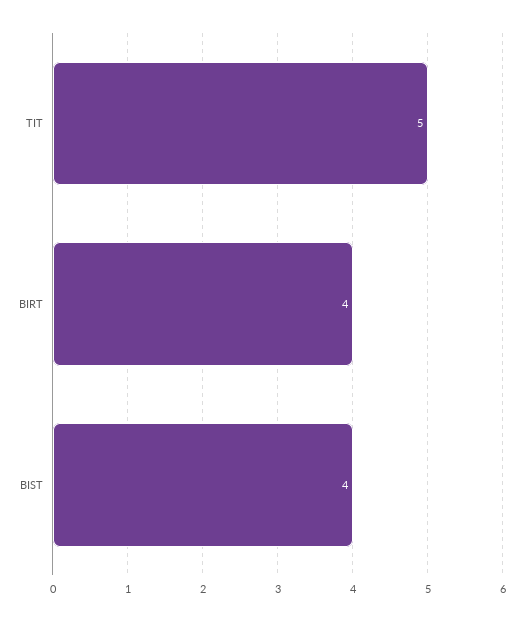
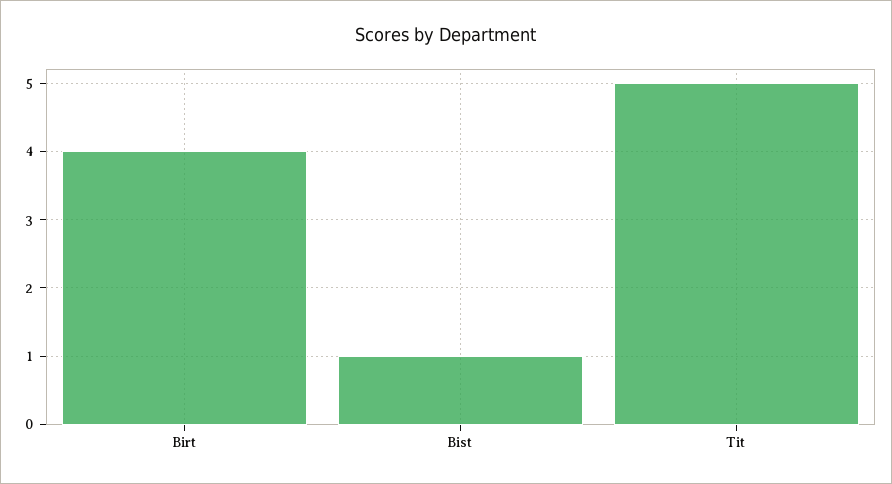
BIST: 4 -> 1

